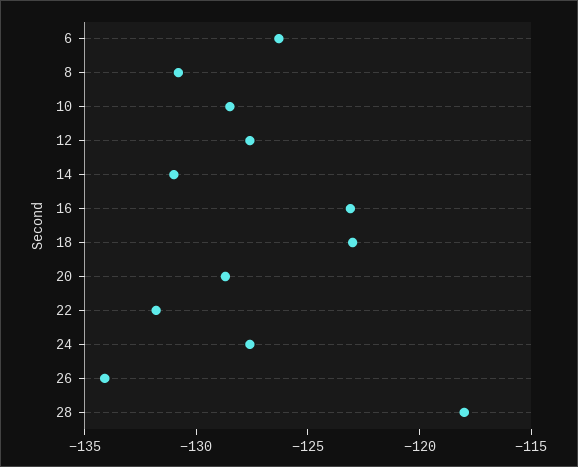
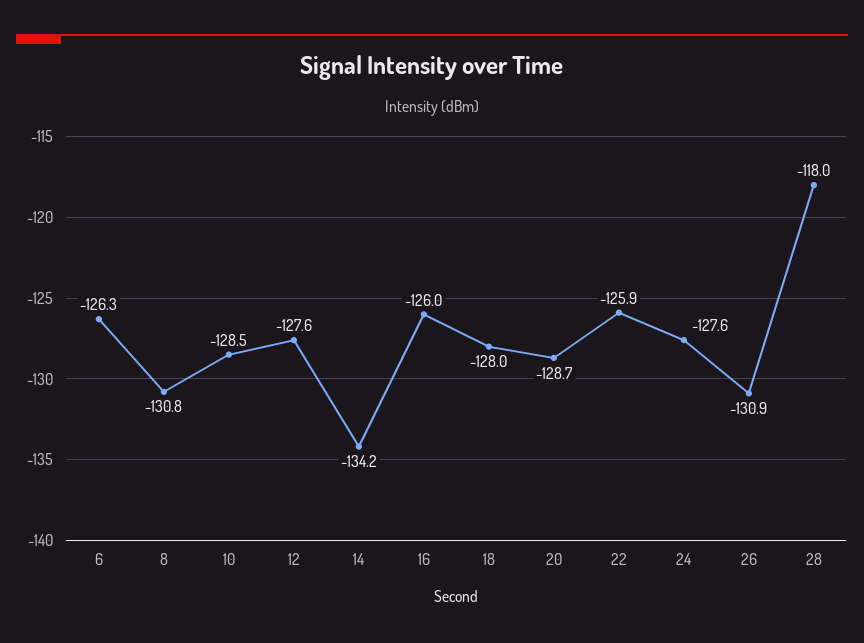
14: -131 -> -134.2
16: -123 -> -126
18: -123 -> -128
22: -132 -> -125.9
26: -134 -> -130.9

